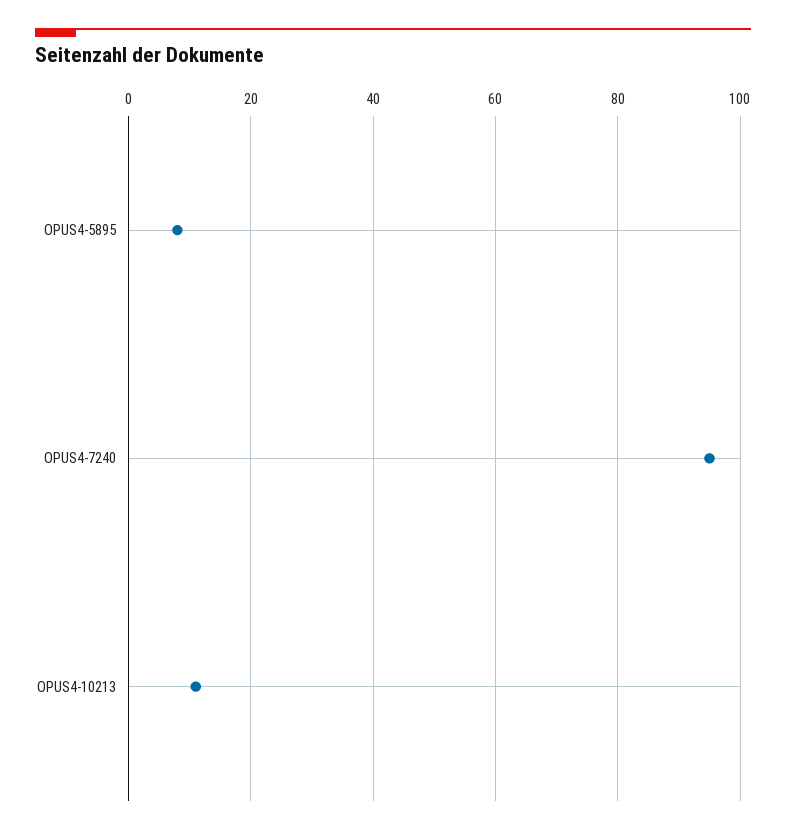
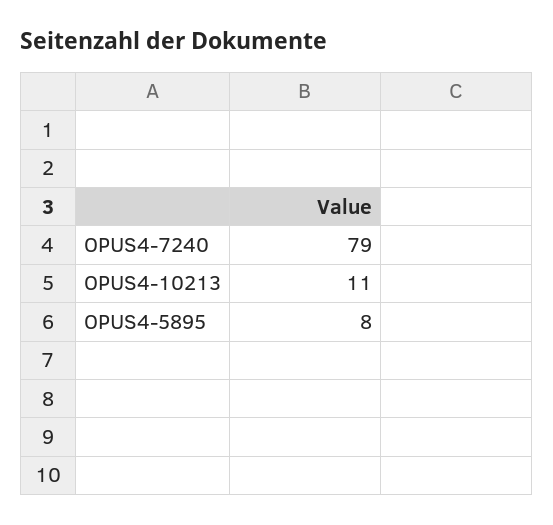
OPUS4-7240: 95 -> 79

